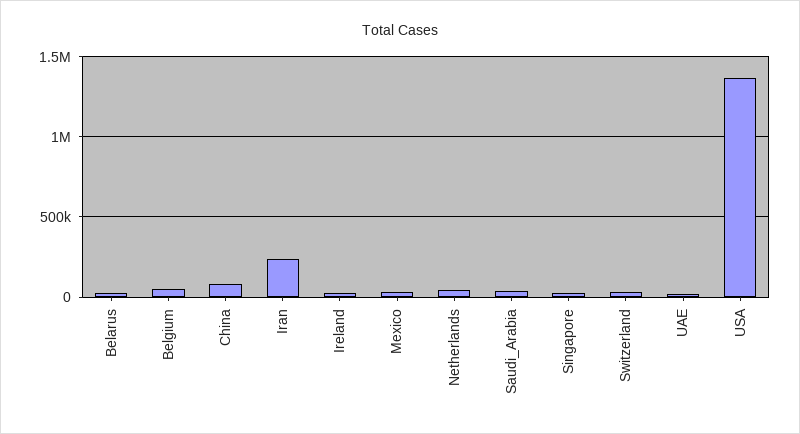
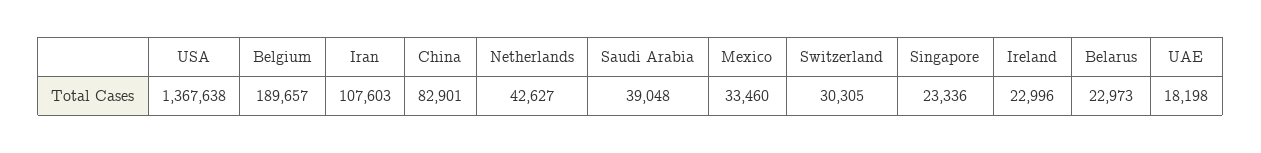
Belgium: 50000 -> 189657
Iran: 250000 -> 107603

